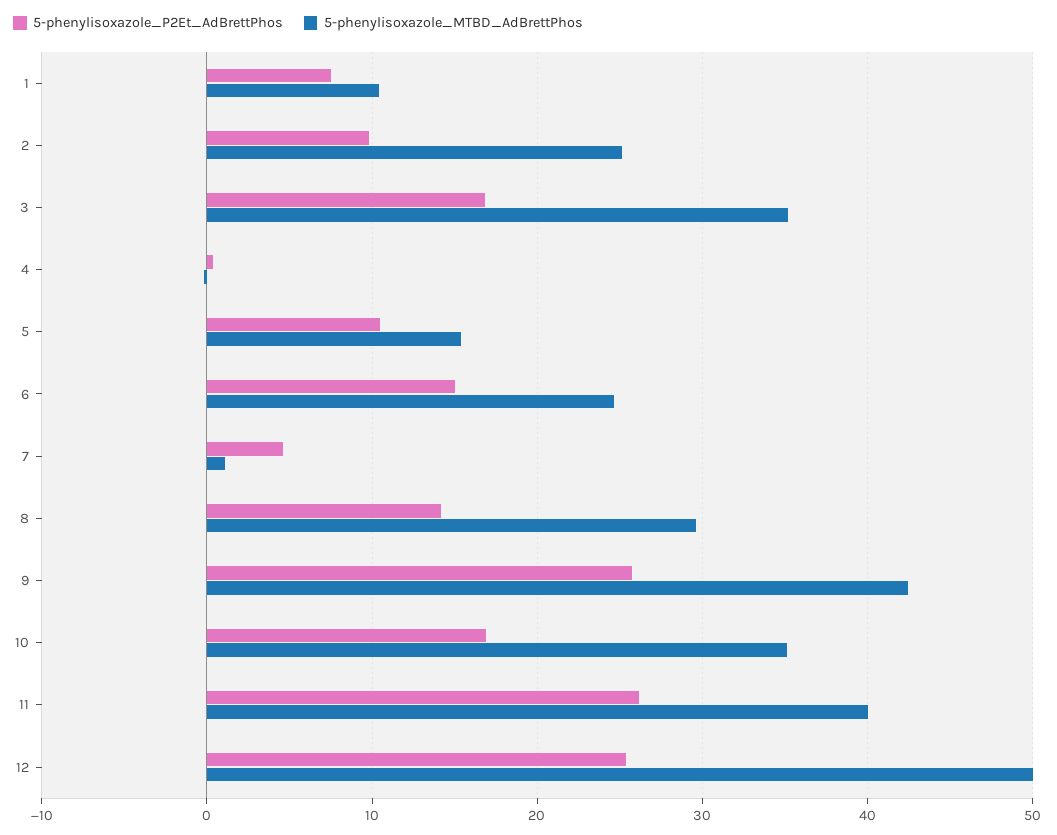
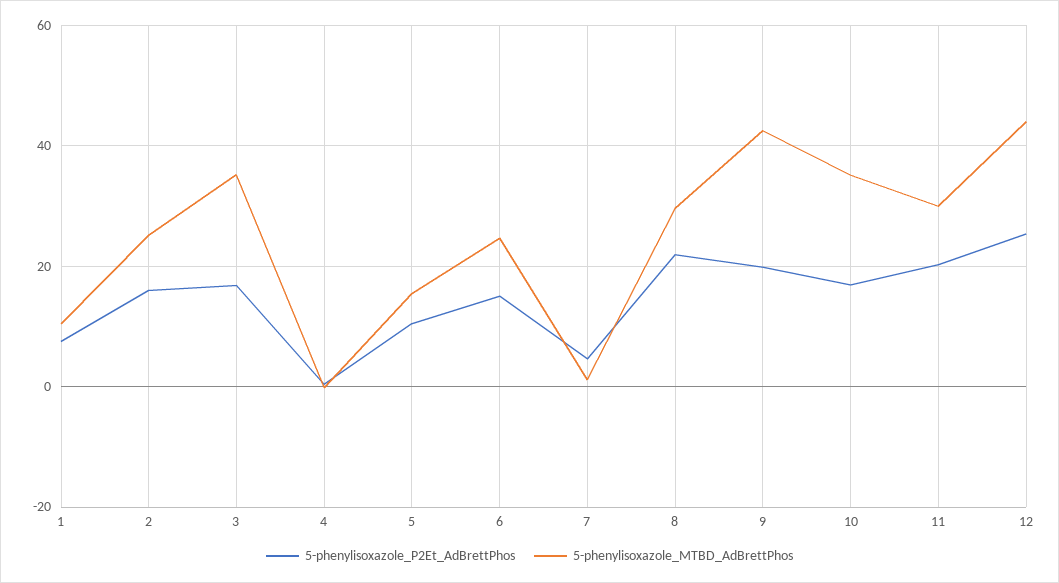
5-phenylisoxazole_P2Et_AdBrettPhos, 2: 10 -> 16
5-phenylisoxazole_P2Et_AdBrettPhos, 8: 14 -> 22
5-phenylisoxazole_P2Et_AdBrettPhos, 9: 26 -> 20
5-phenylisoxazole_P2Et_AdBrettPhos, 11: 26 -> 20
5-phenylisoxazole_MTBD_AdBrettPhos, 11: 40 -> 30
5-phenylisoxazole_MTBD_AdBrettPhos, 12: 50 -> 44

